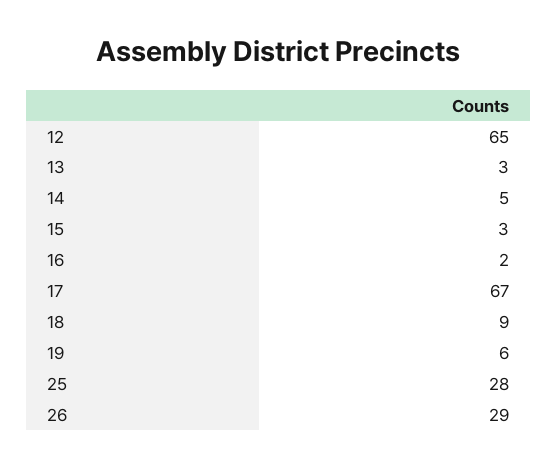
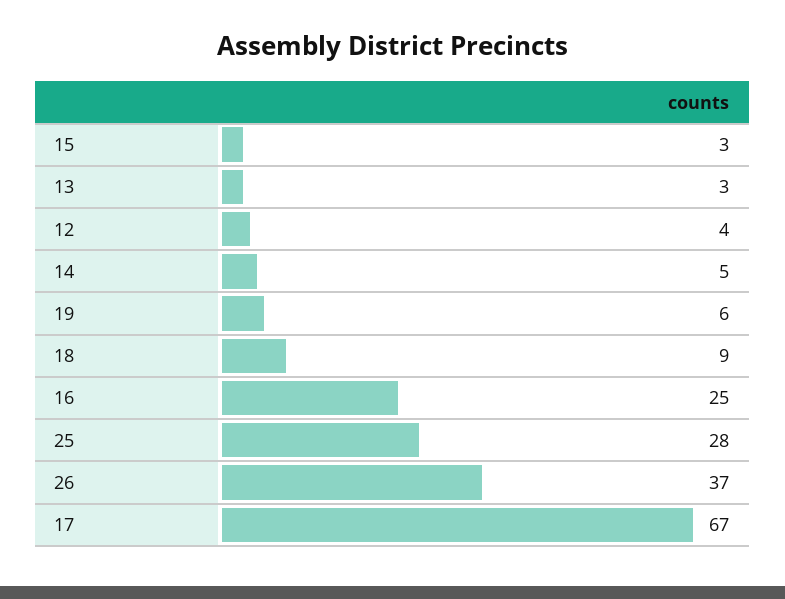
12: 65 -> 4
16: 2 -> 25
26: 29 -> 37

